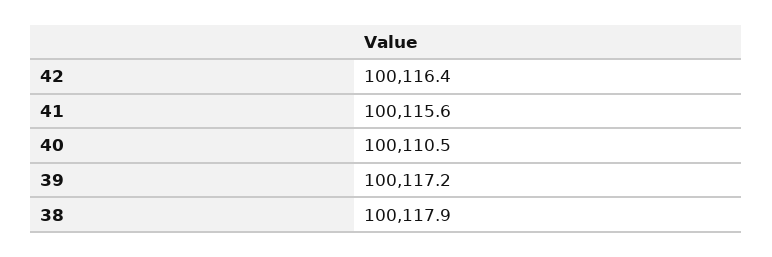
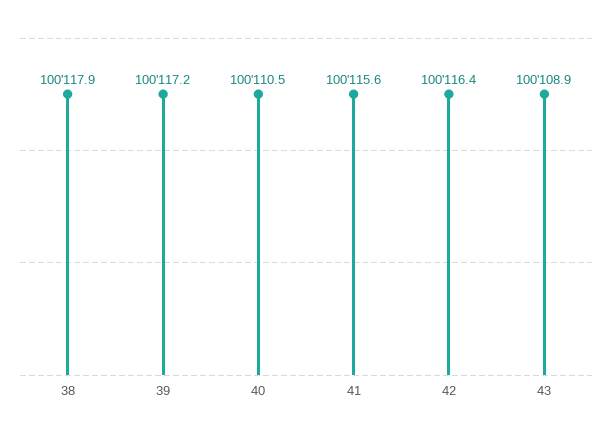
43: none -> 100108.9

